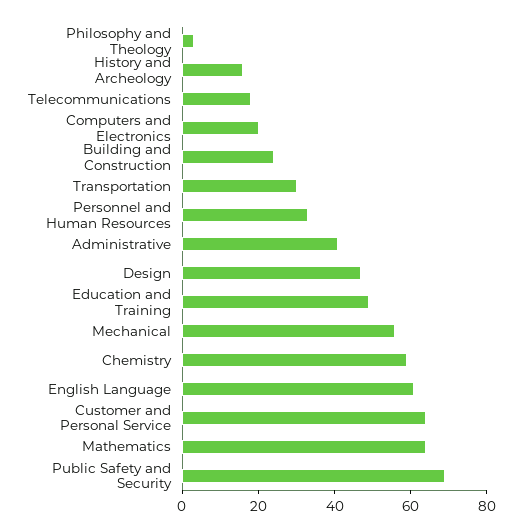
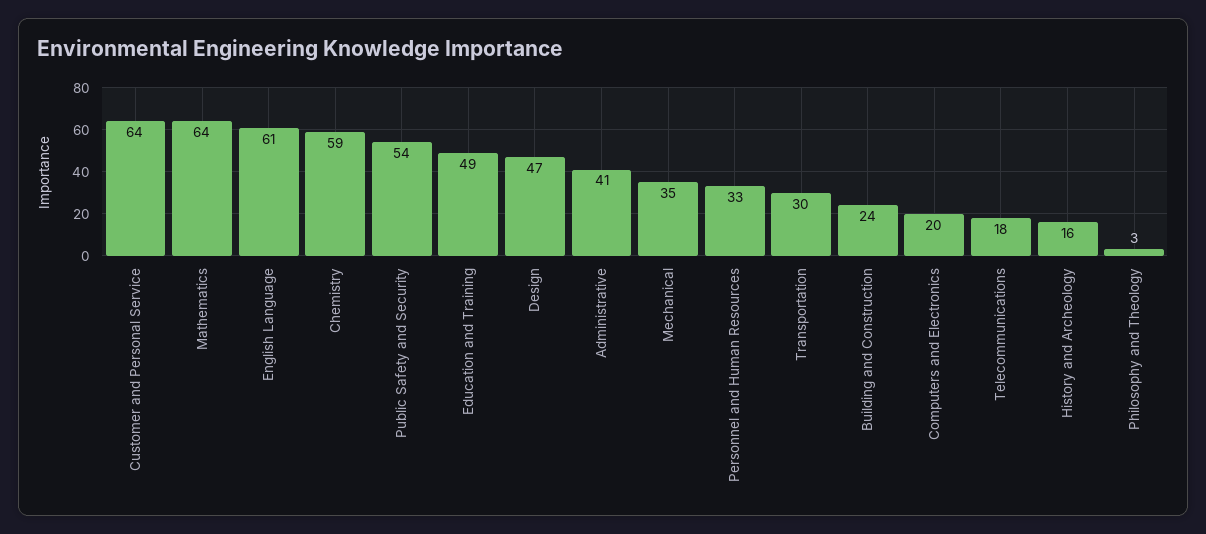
Mechanical: 55 -> 35
Public Safety and Security: 70 -> 54

